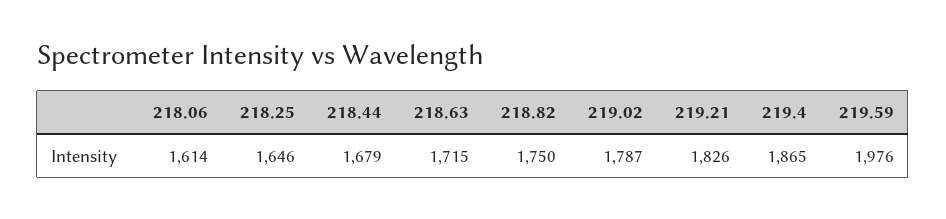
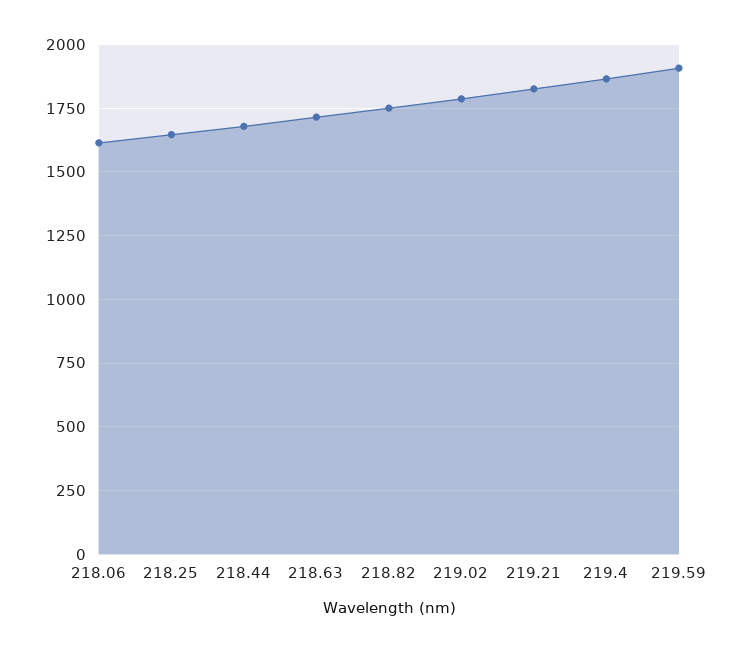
219.59: 1976 -> 1900

